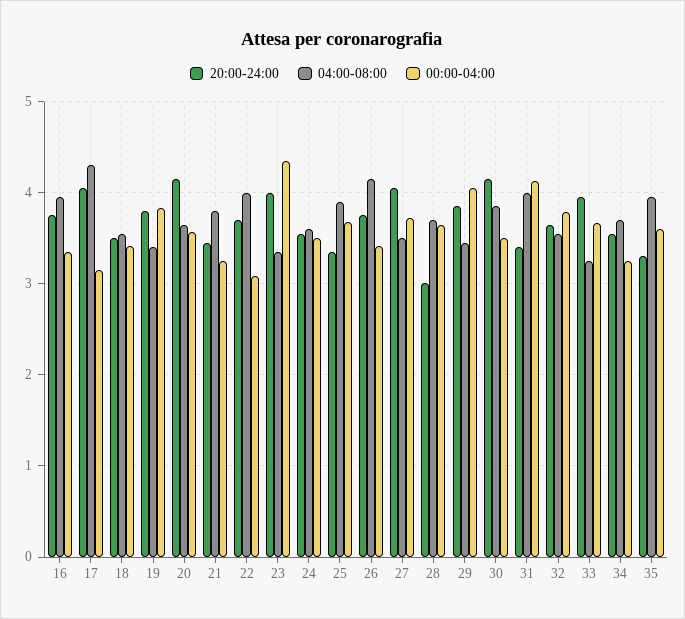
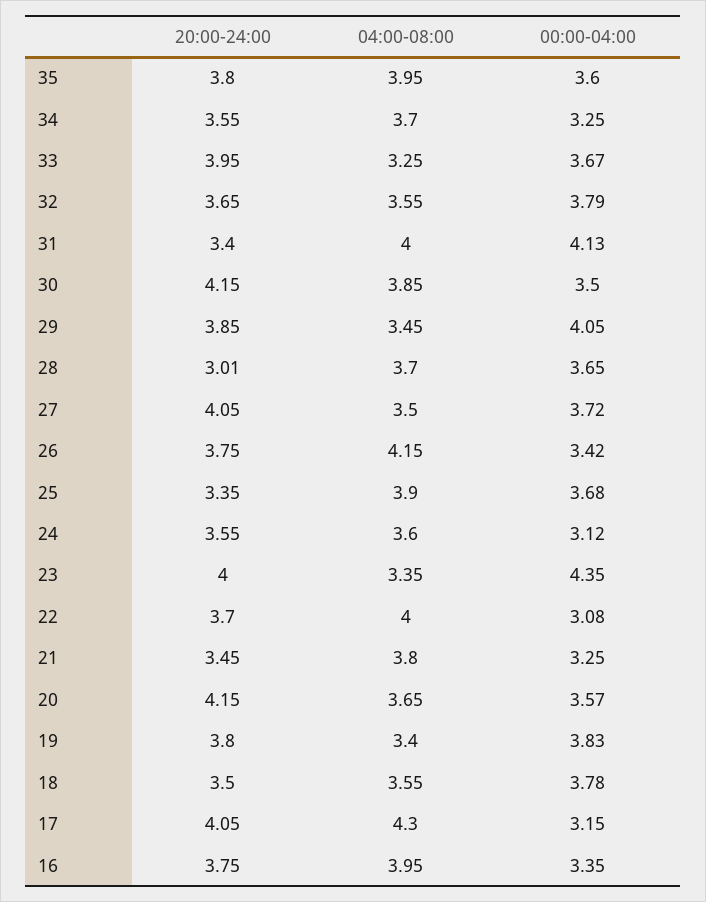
00:00-04:00, 18: 3.4 -> 3.78
00:00-04:00, 24: 3.5 -> 3.12
20:00-24:00, 35: 3.3 -> 3.8

